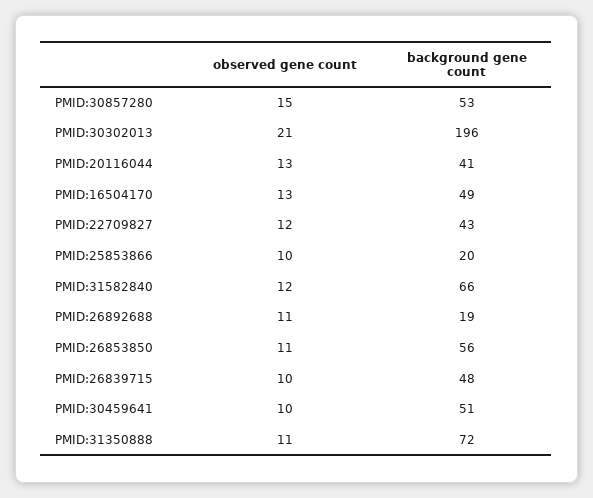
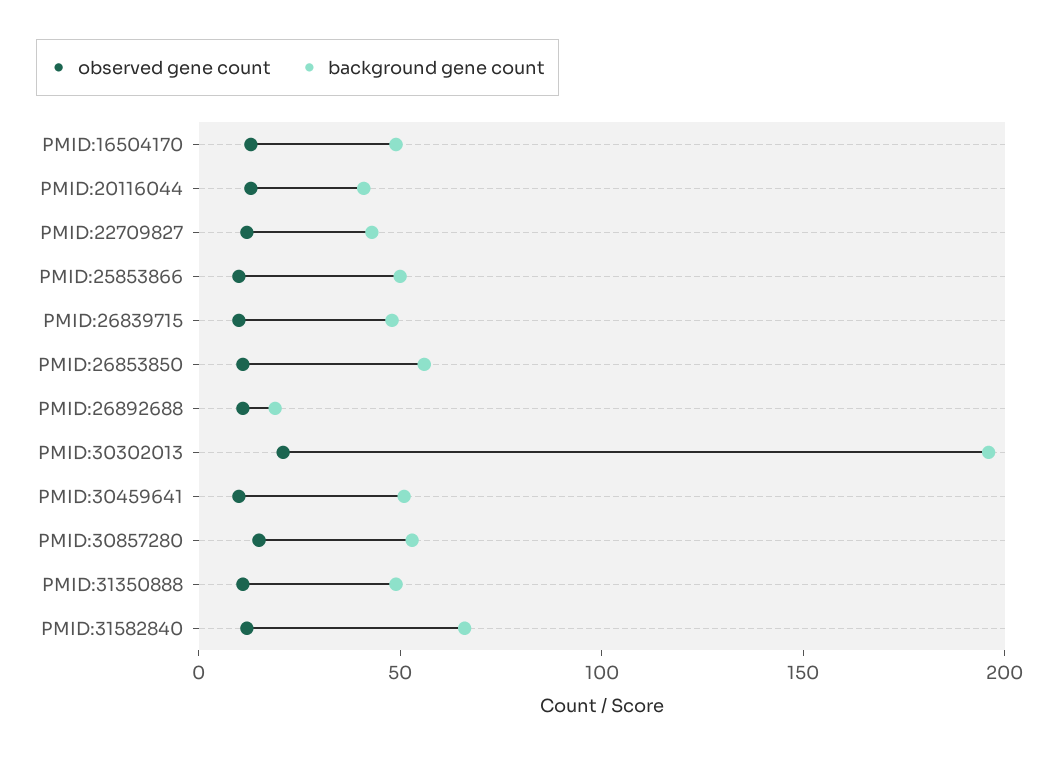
background gene count, PMID:25853866: 20 -> 50
background gene count, PMID:31350888: 72 -> 50

